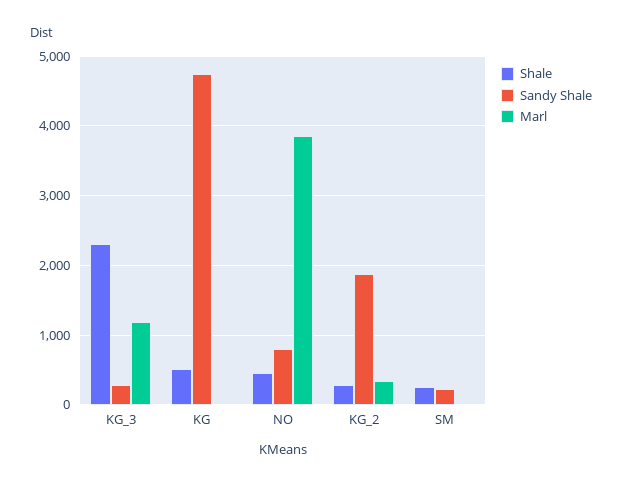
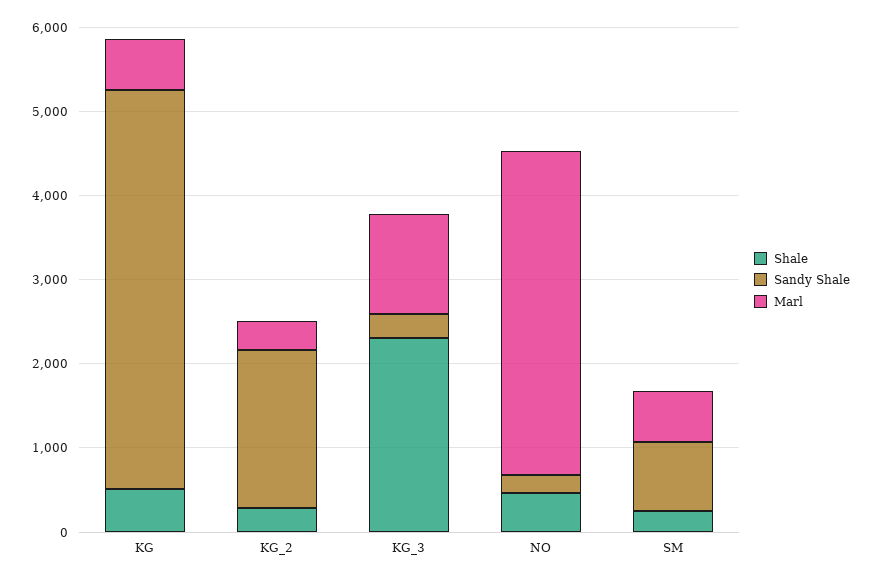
Marl, KG: 0 -> 600
Sandy Shale, NO: 800 -> 200
Sandy Shale, SM: 200 -> 800
Marl, SM: 0 -> 600

